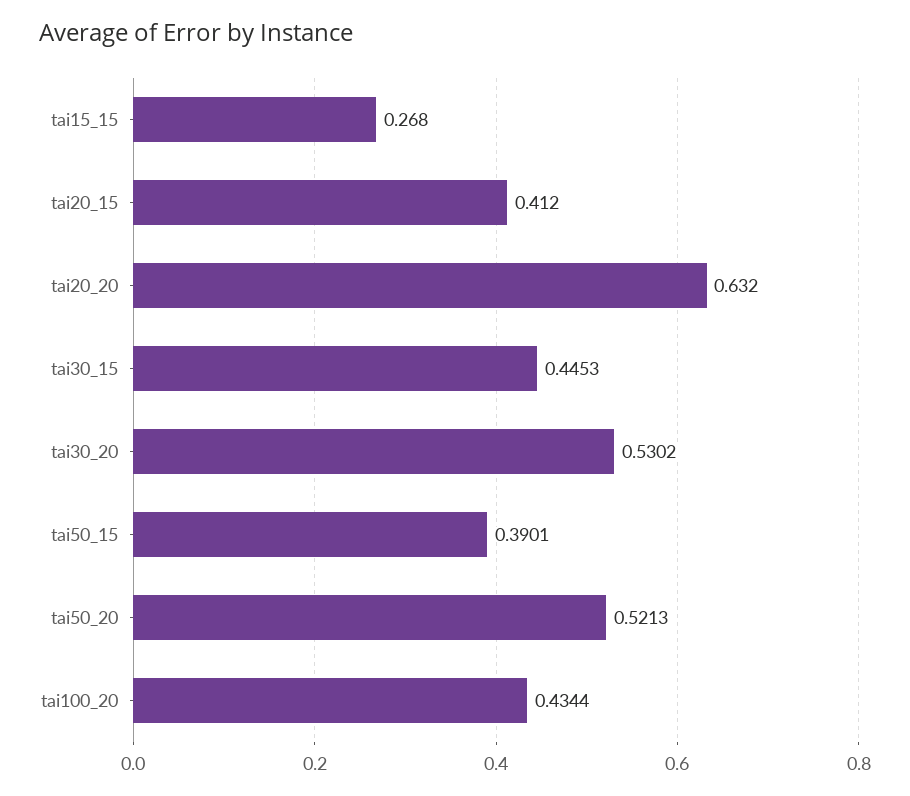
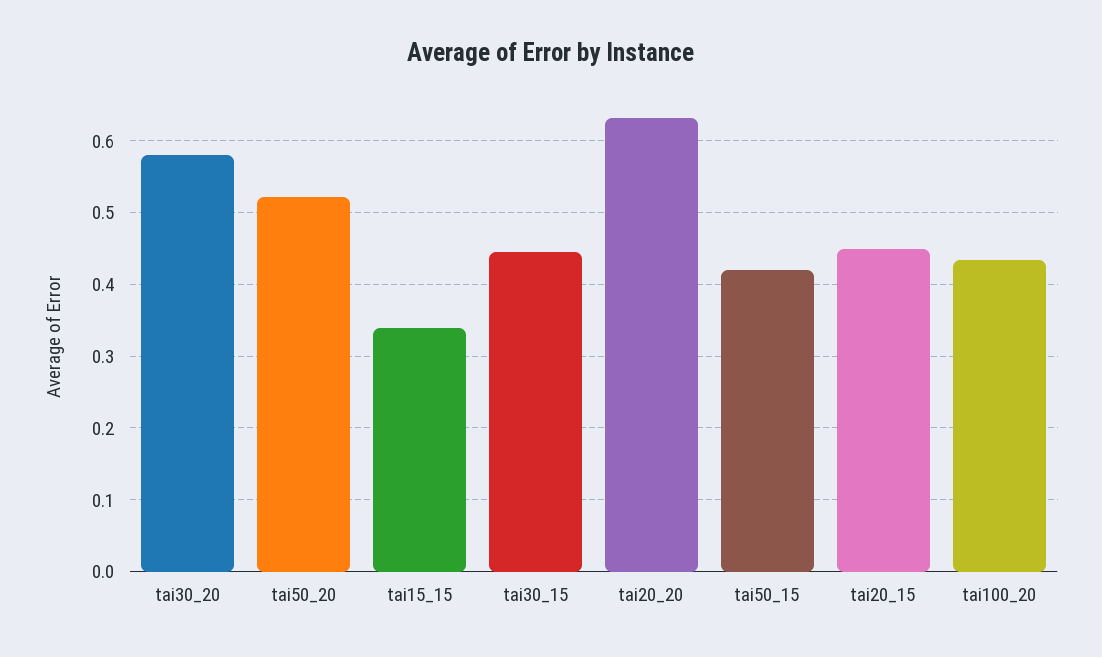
tai15_15: 0.268 -> 0.34
tai20_15: 0.412 -> 0.45
tai30_20: 0.5302 -> 0.58
tai50_15: 0.3901 -> 0.42

